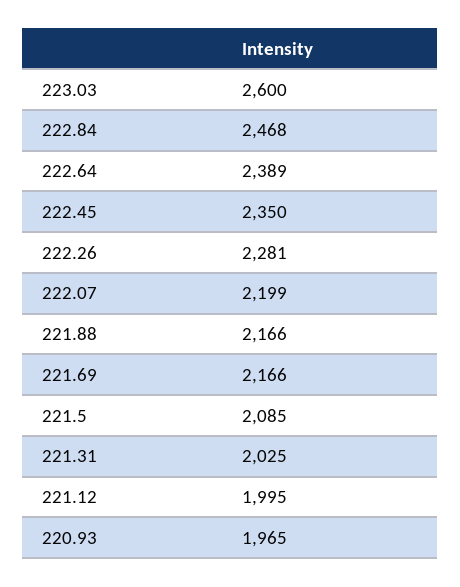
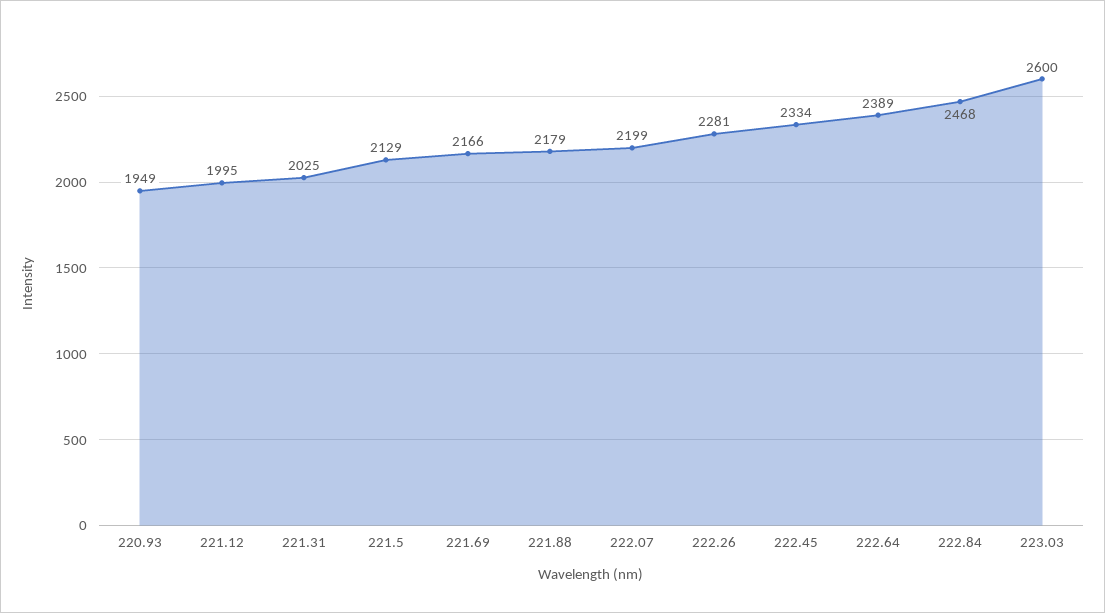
222.45: 2350 -> 2334
221.88: 2166 -> 2179
221.5: 2085 -> 2129
220.93: 1965 -> 1949

